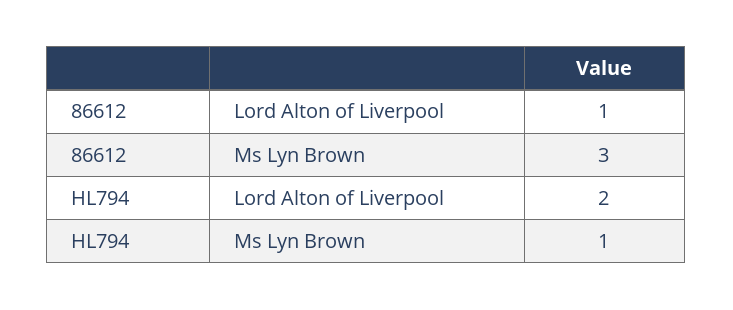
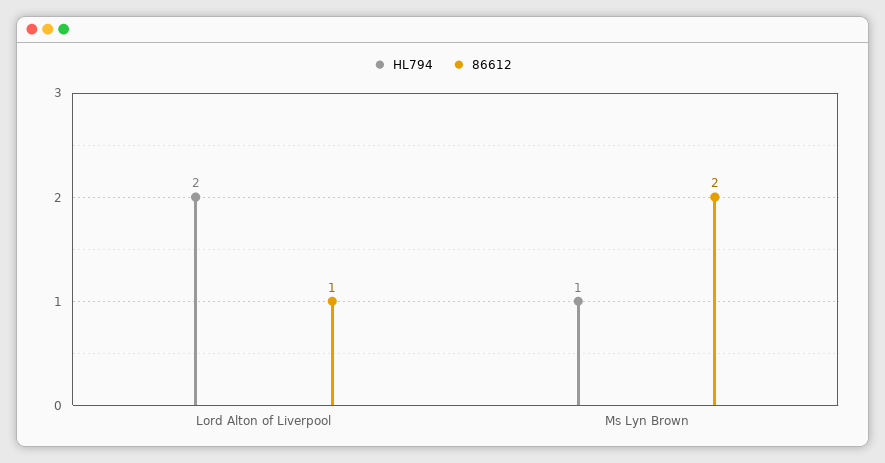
86612, Ms Lyn Brown: 3 -> 2

